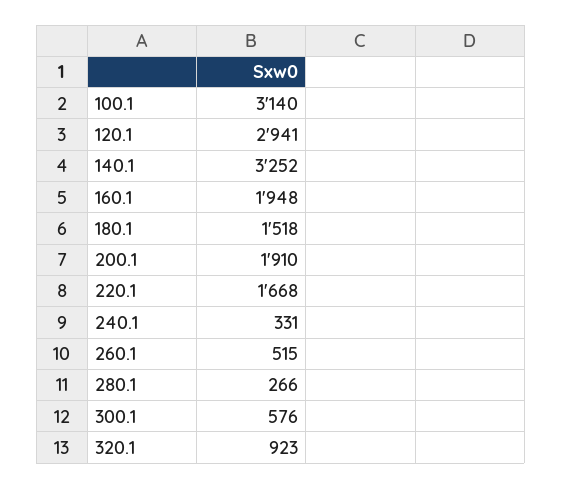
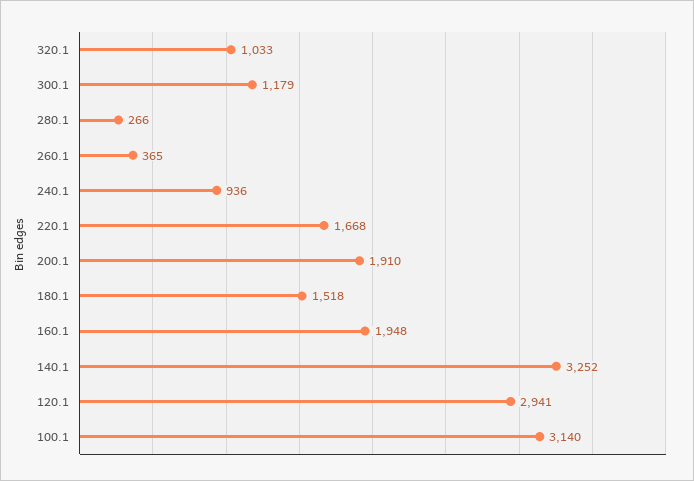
240.1: 331 -> 936
260.1: 515 -> 365
300.1: 576 -> 1179
320.1: 923 -> 1033

